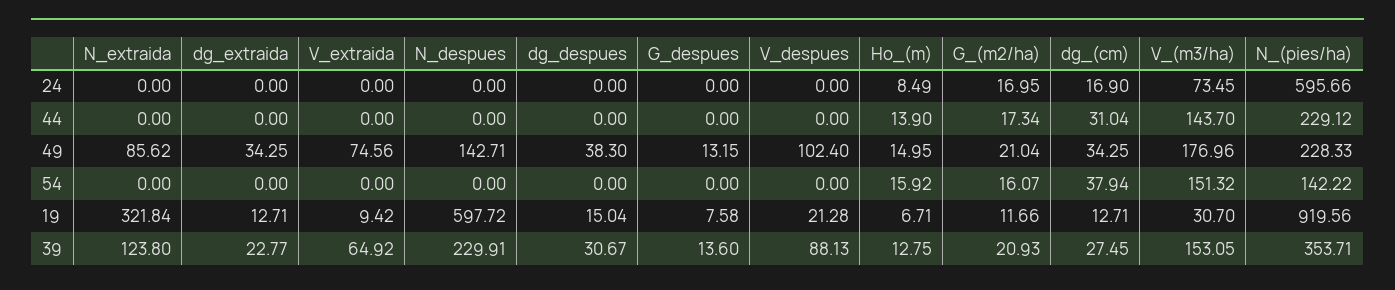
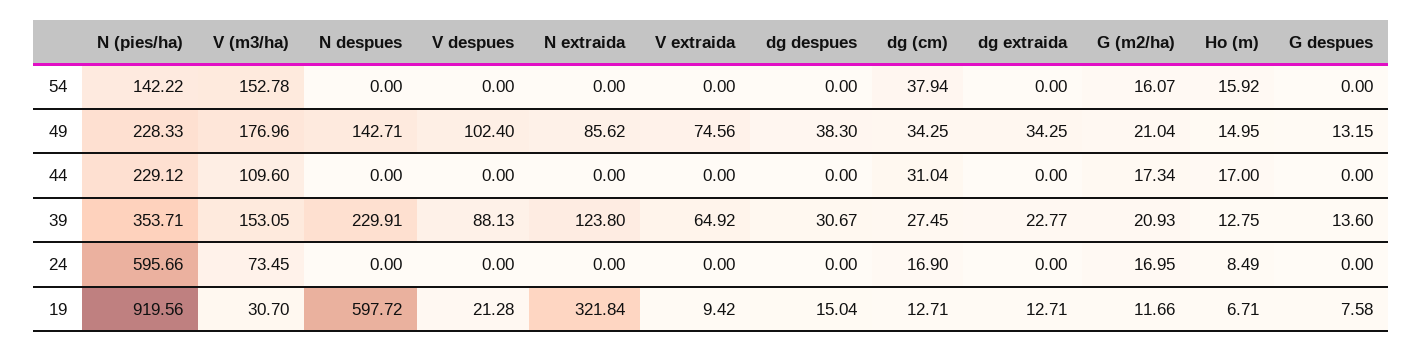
Ho_(m), 44: 13.9 -> 17
V_(m3/ha), 44: 143.7 -> 109.6
V_(m3/ha), 54: 151.32 -> 152.78

